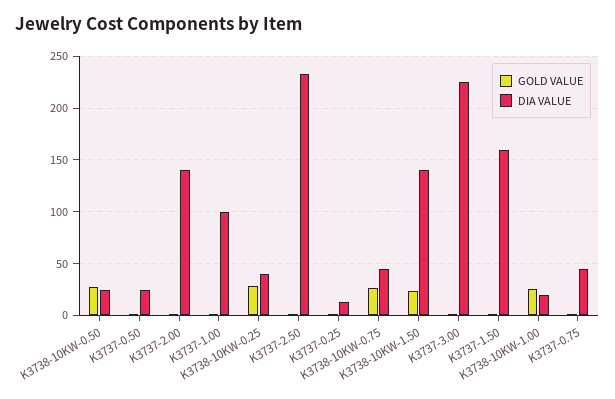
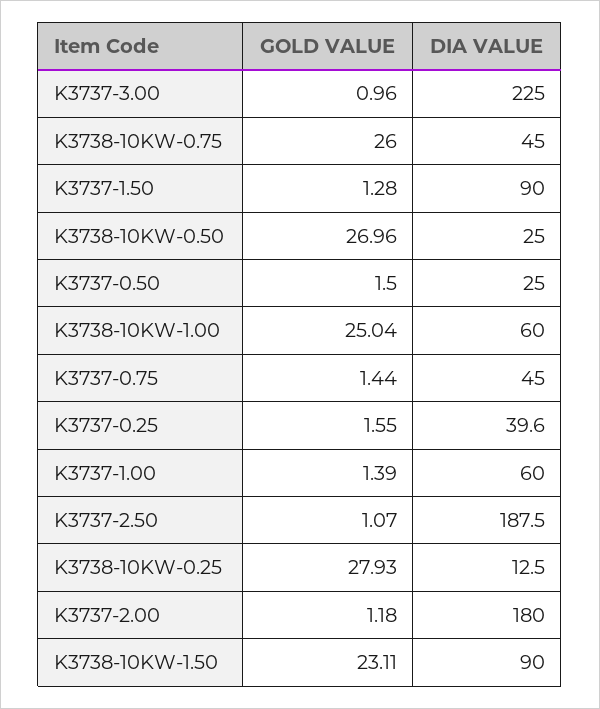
DIA VALUE, K3737-2.00: 140 -> 180
DIA VALUE, K3737-1.00: 100 -> 60
DIA VALUE, K3738-10KW-0.25: 40 -> 12.5
DIA VALUE, K3737-2.50: 230 -> 187.5
DIA VALUE, K3737-0.25: 10 -> 39.6
DIA VALUE, K3738-10KW-1.50: 140 -> 90
DIA VALUE, K3737-1.50: 160 -> 90
DIA VALUE, K3738-10KW-1.00: 20 -> 60

